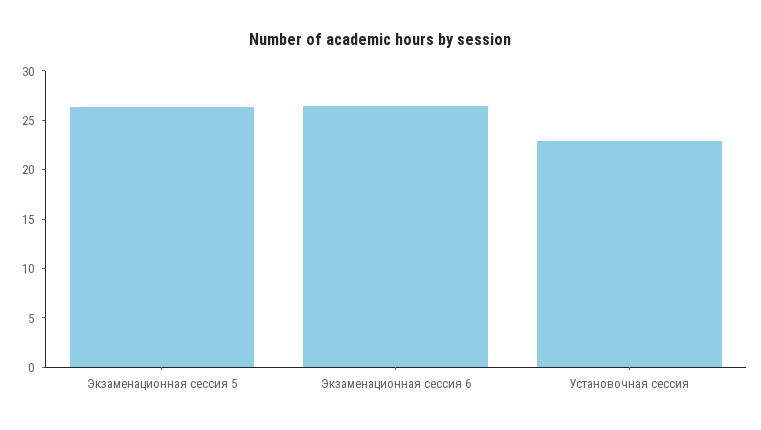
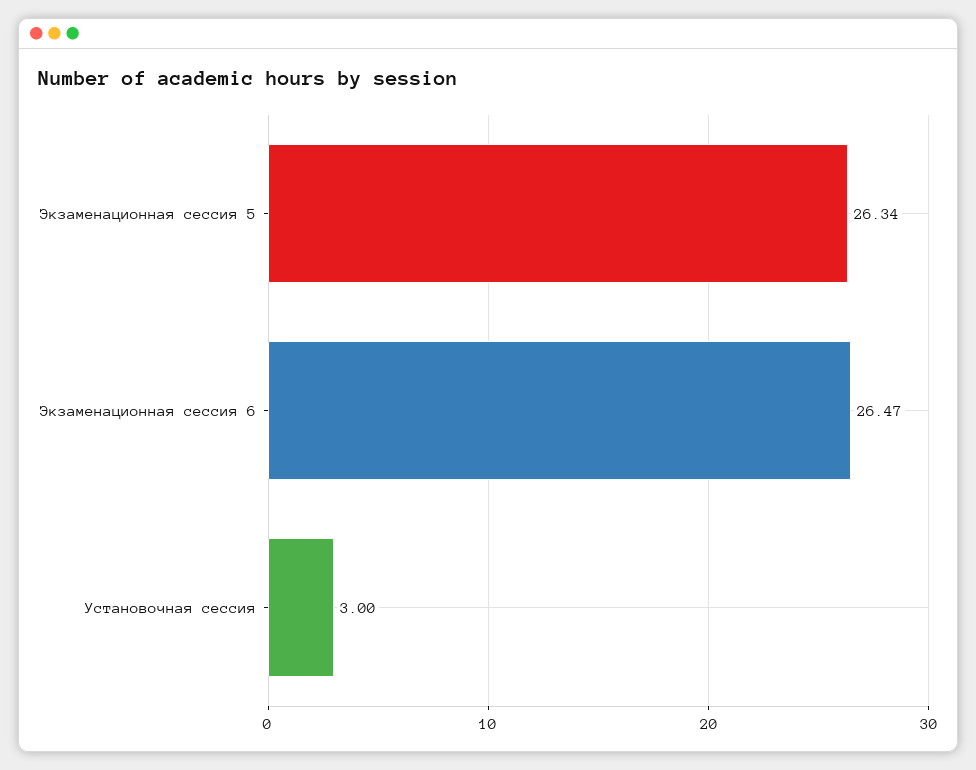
Установочная сессия: 23 -> 3

